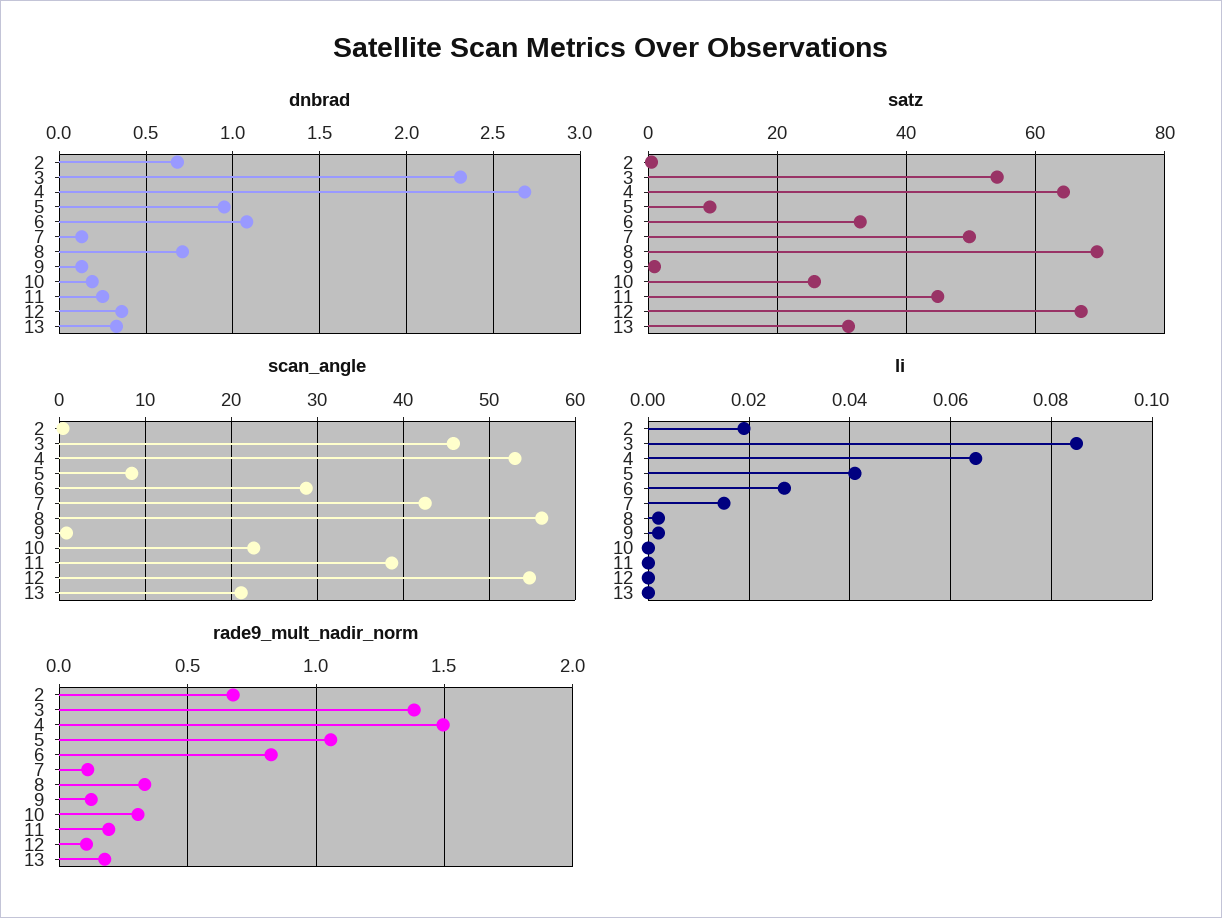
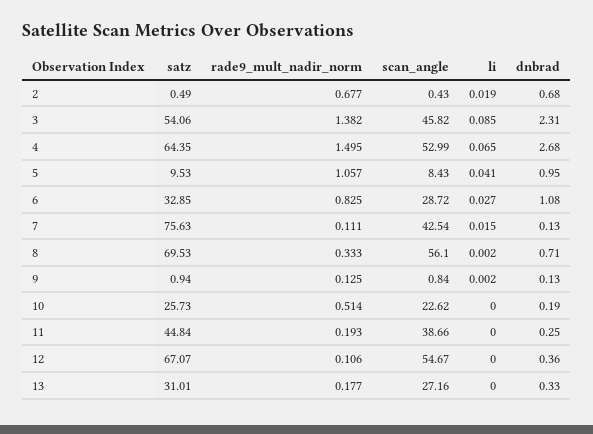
satz, 7: 50 -> 75.63
scan_angle, 13: 21 -> 27.16
rade9_mult_nadir_norm, 10: 0.3 -> 0.514

